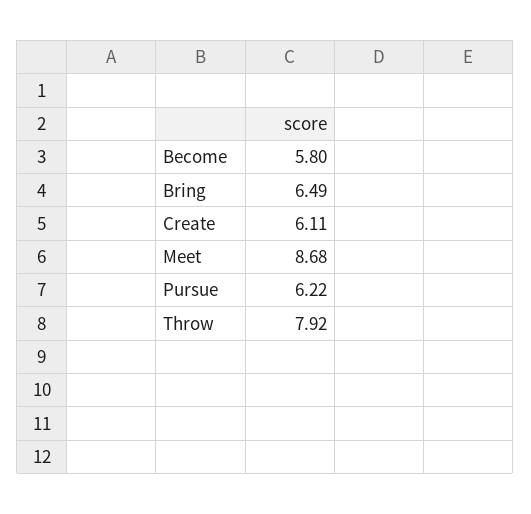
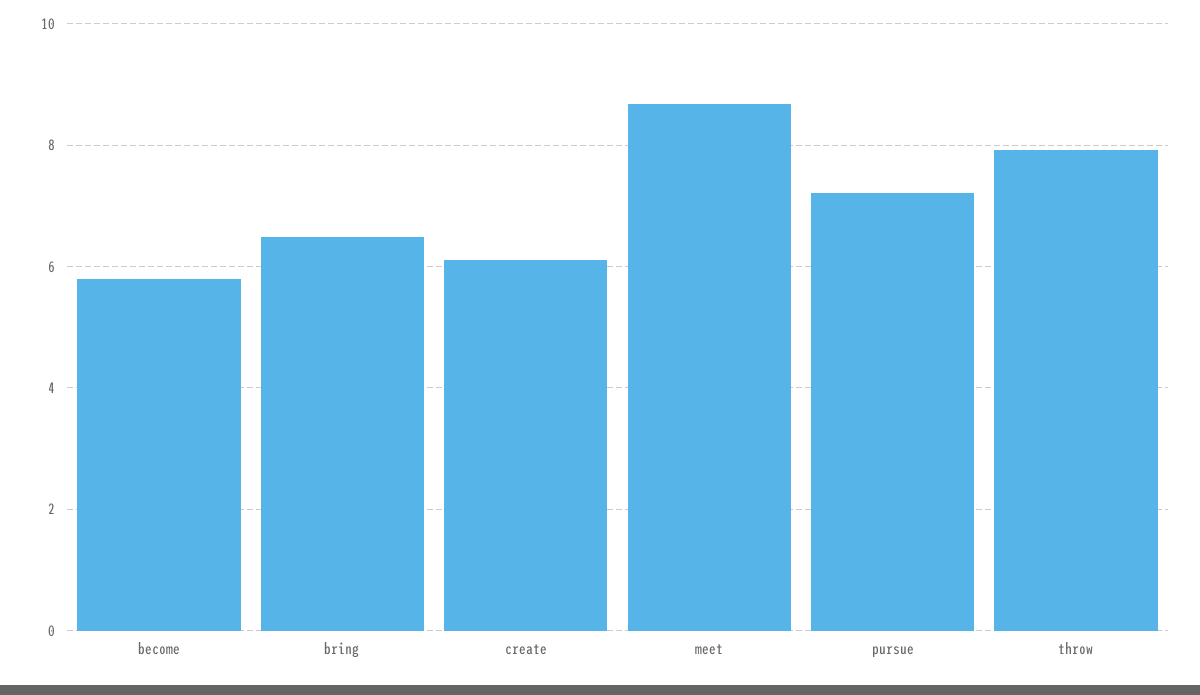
Pursue: 6.22 -> 7.2

